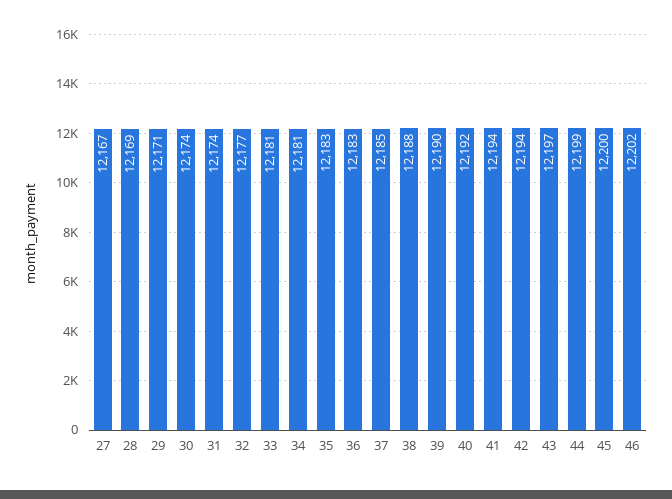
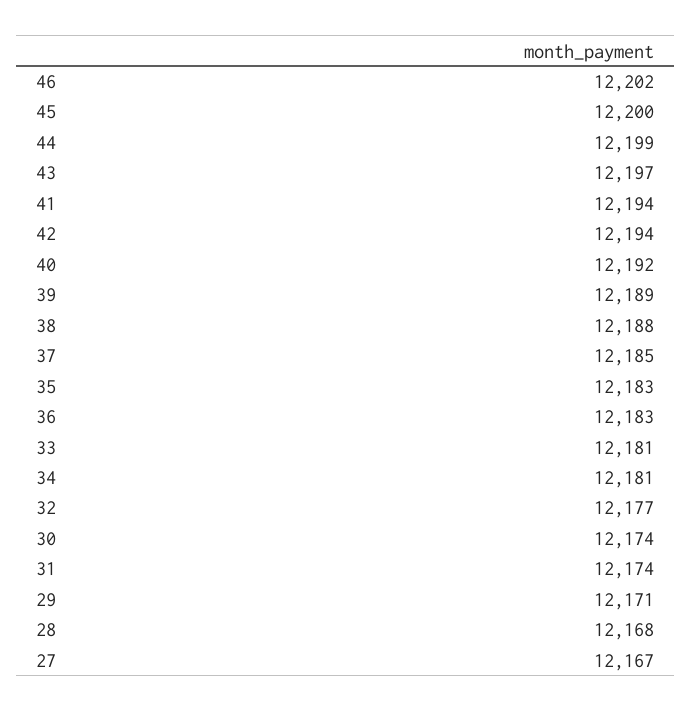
28: 12169 -> 12168
39: 12190 -> 12189

